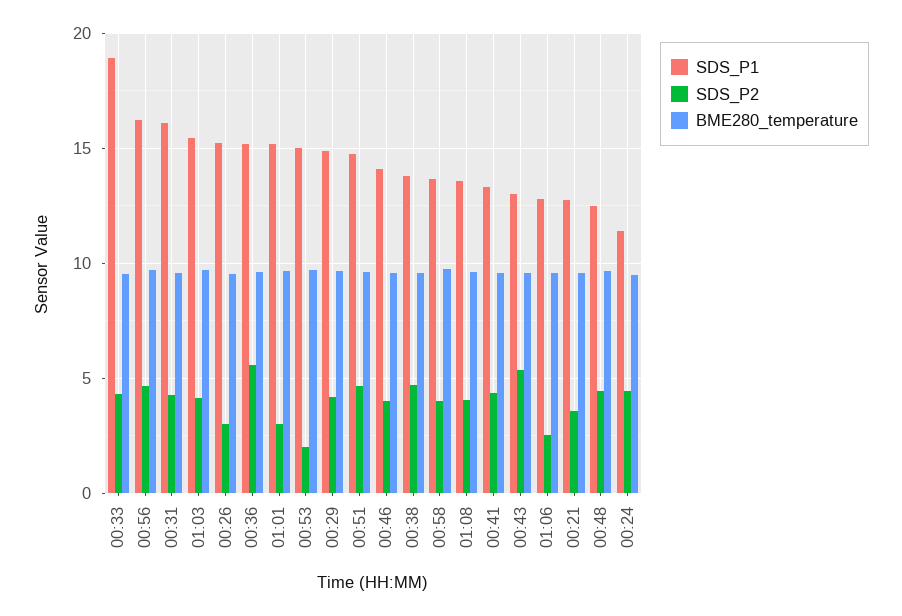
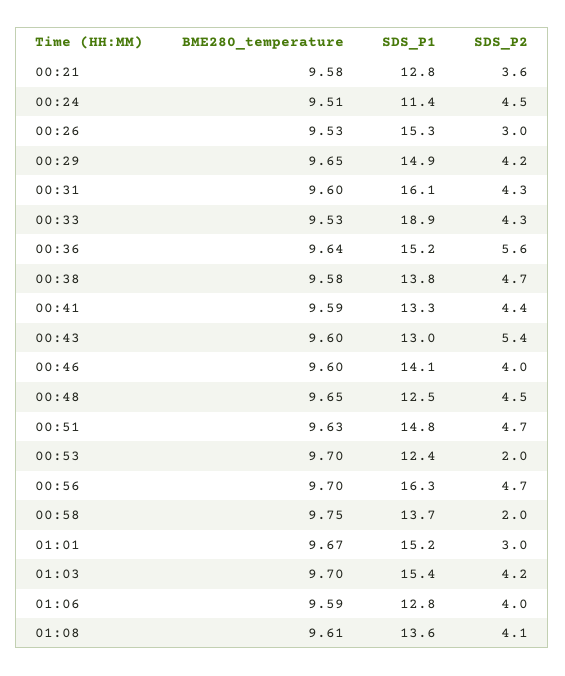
SDS_P1, 00:53: 15 -> 12.4
SDS_P2, 00:58: 4 -> 2
SDS_P2, 01:06: 2.5 -> 4

